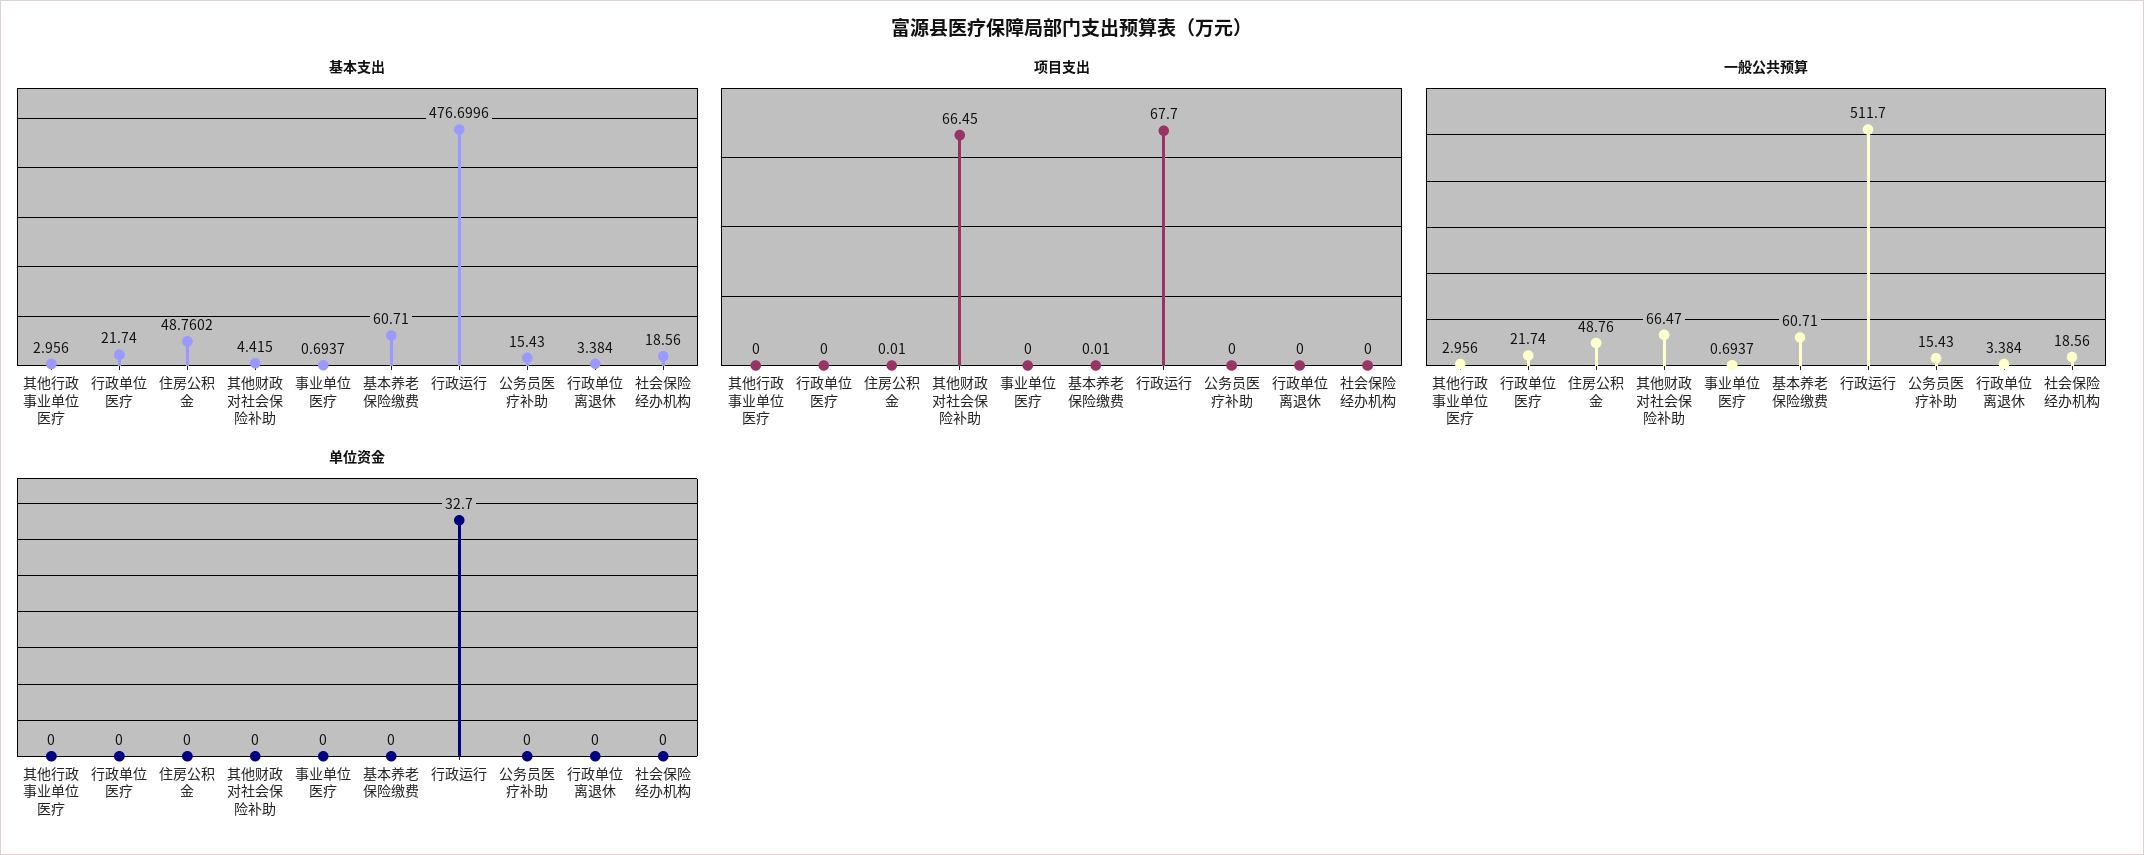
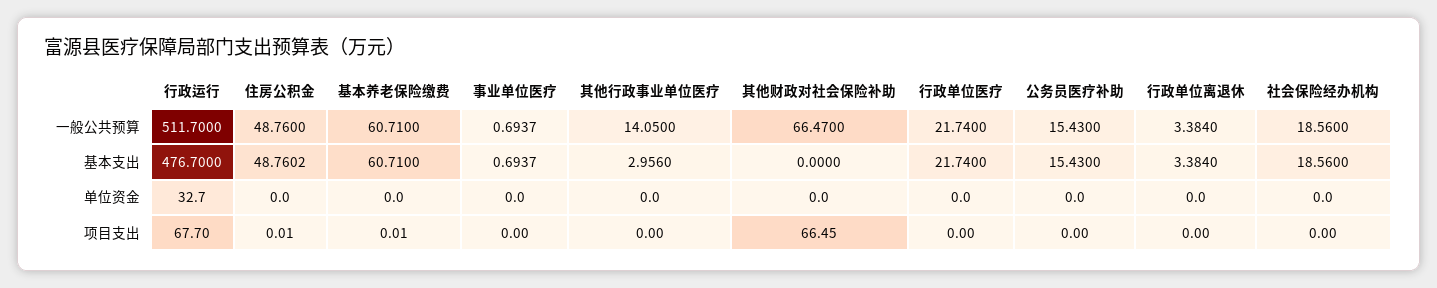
基本支出, 其他财政对社会保险补助: 4.415 -> 0
基本支出, 行政运行: 476.6996 -> 476.7
一般公共预算, 其他行政事业单位医疗: 2.956 -> 14.05

